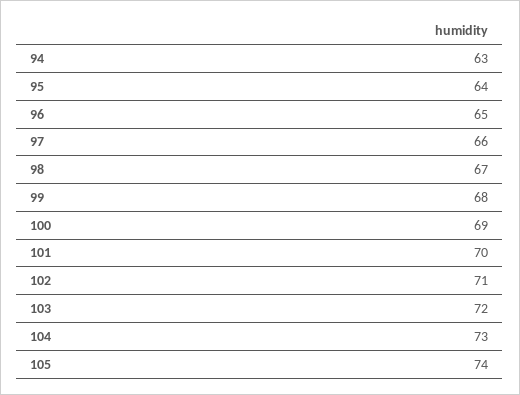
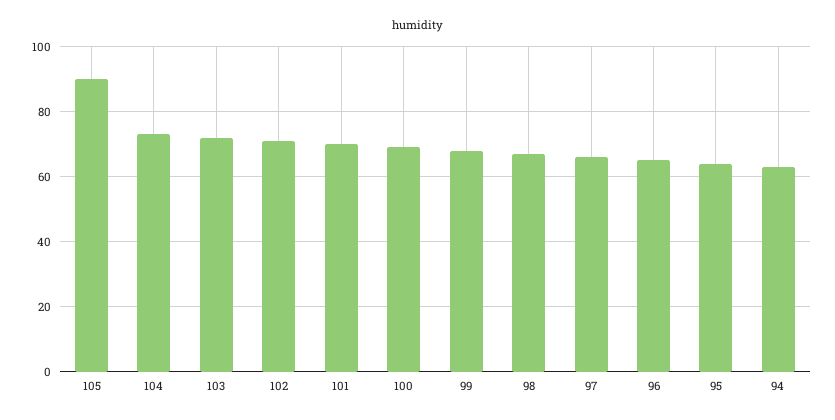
105: 74 -> 90

